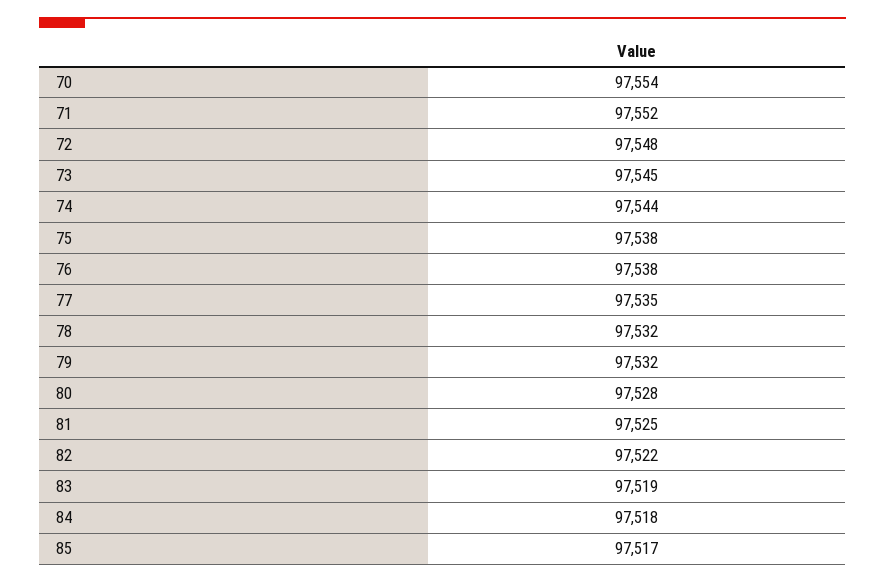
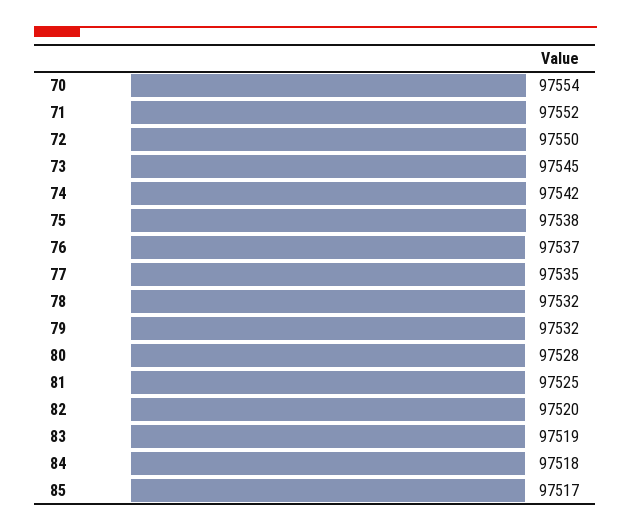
72: 97548 -> 97550
74: 97544 -> 97542
76: 97538 -> 97537
82: 97522 -> 97520

